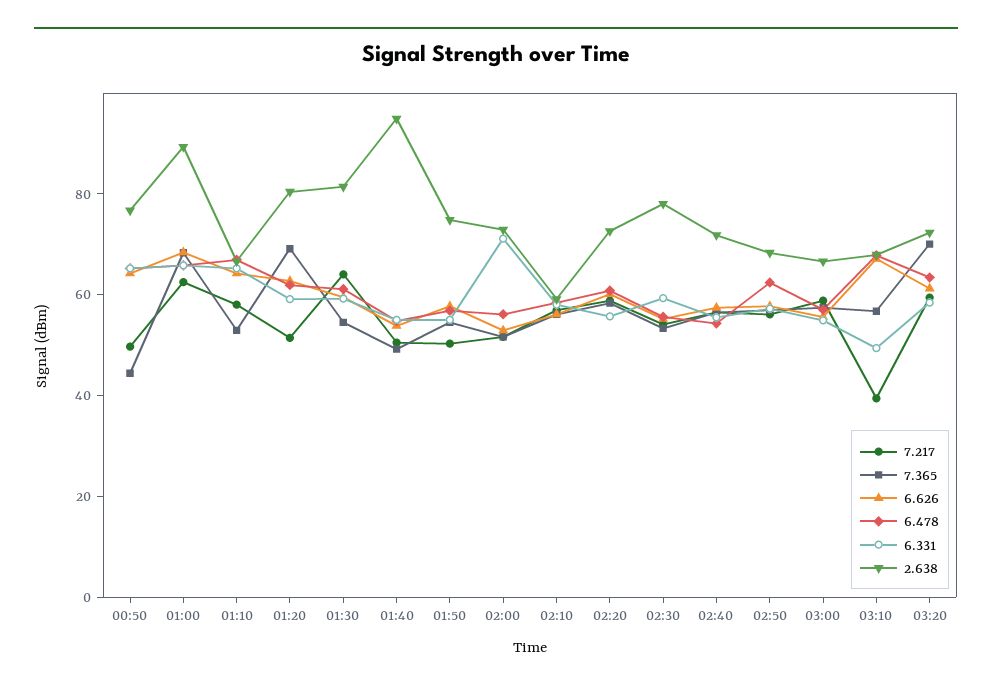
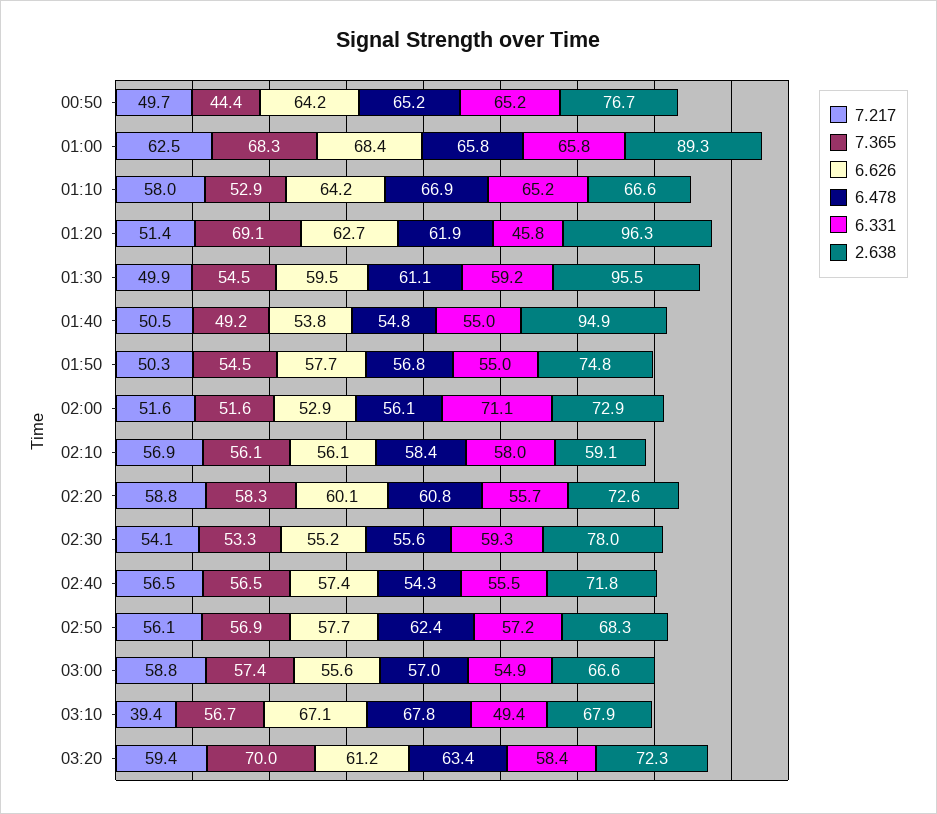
6.331, 01:20: 60 -> 45.8
2.638, 01:20: 80 -> 96.3
7.217, 01:30: 65 -> 49.9
2.638, 01:30: 80 -> 95.5

